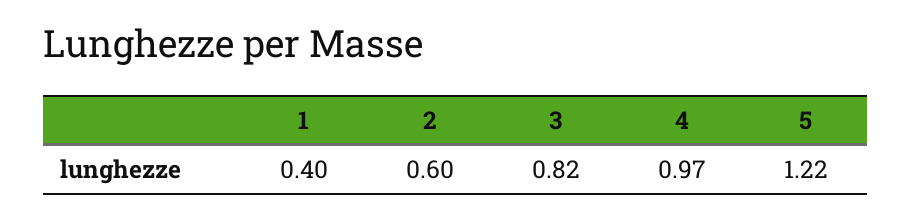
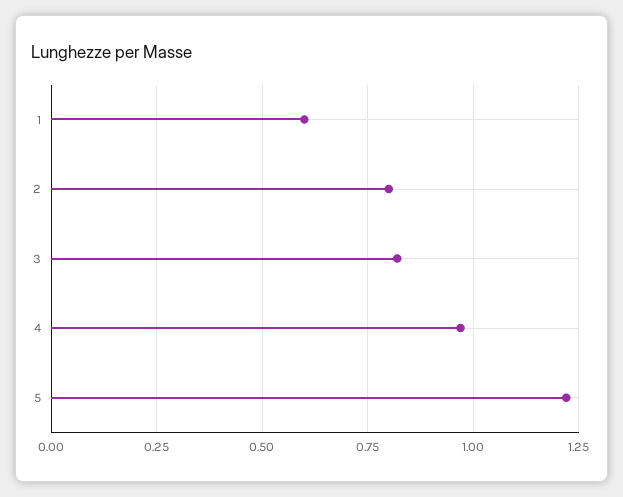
1: 0.4 -> 0.6
2: 0.6 -> 0.8

